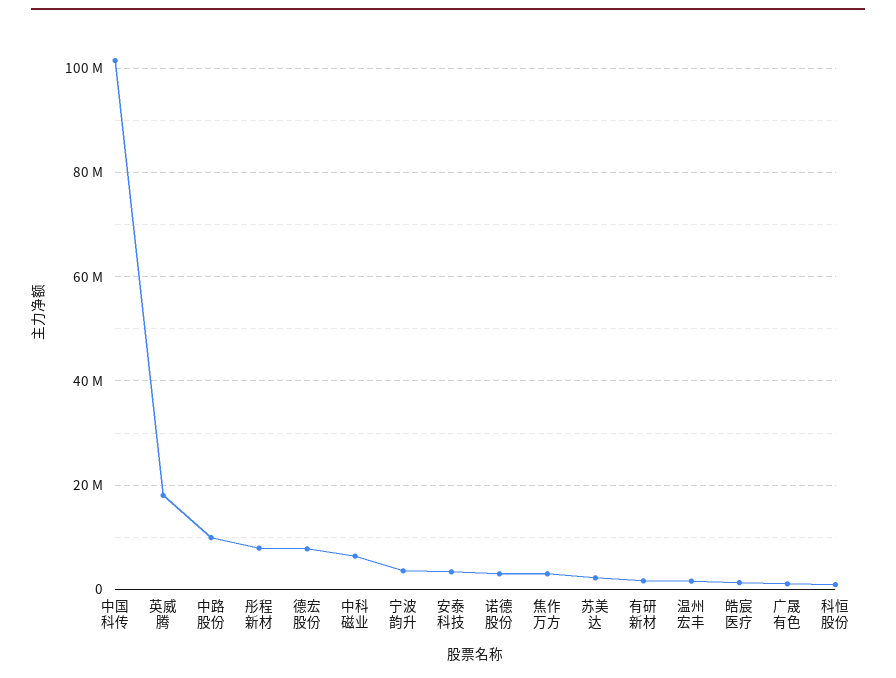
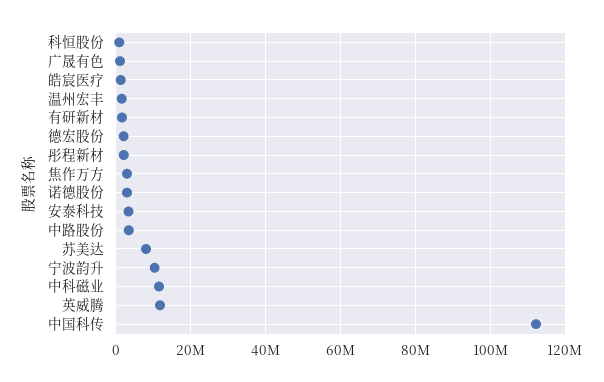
中国科传: 102000000 -> 112000000
英威腾: 18000000 -> 12000000
中路股份: 10000000 -> 4000000
彤程新材: 8000000 -> 2000000
德宏股份: 8000000 -> 2000000
中科磁业: 6000000 -> 12000000
宁波韵升: 4000000 -> 10000000
苏美达: 2000000 -> 8000000

